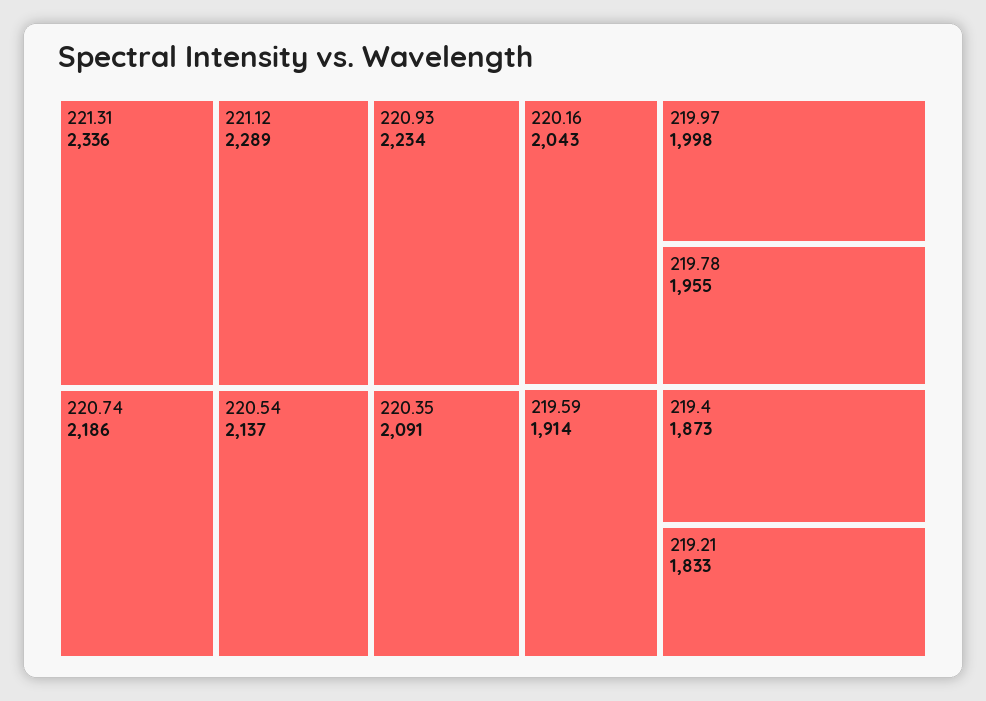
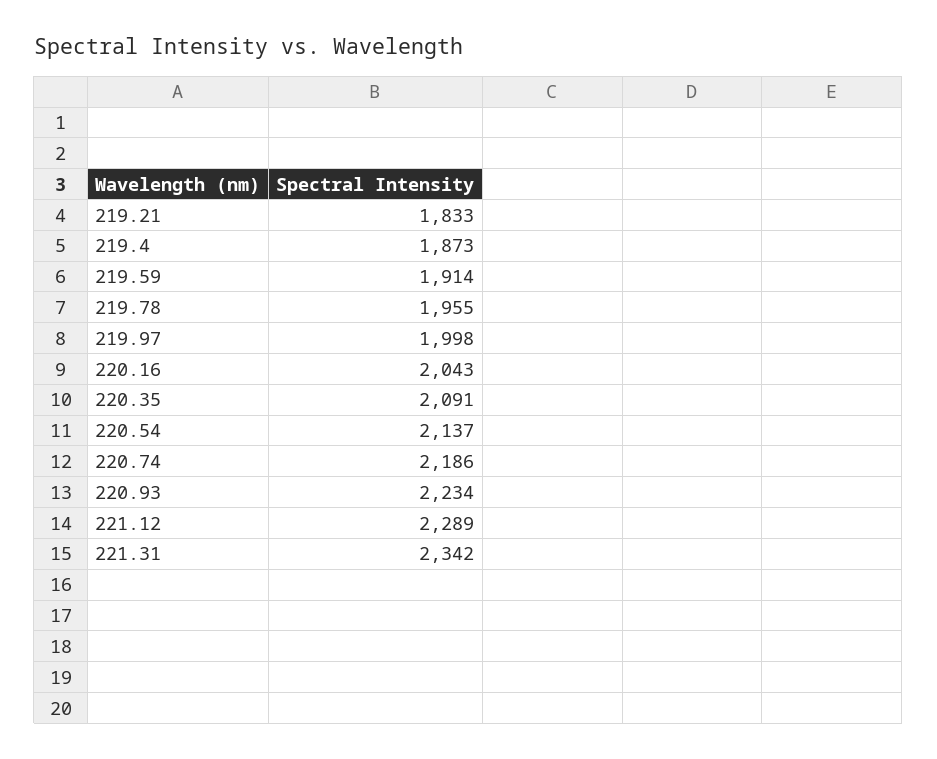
221.31: 2336 -> 2342

